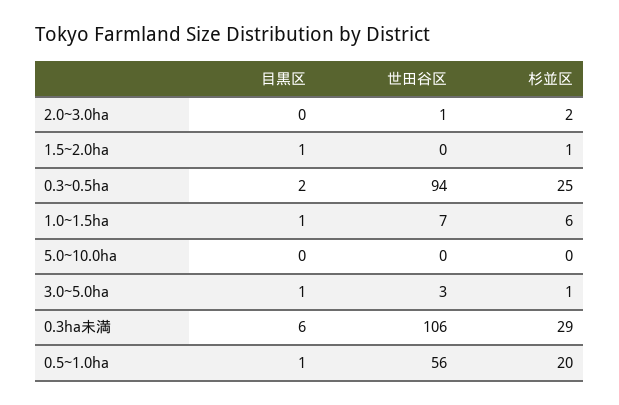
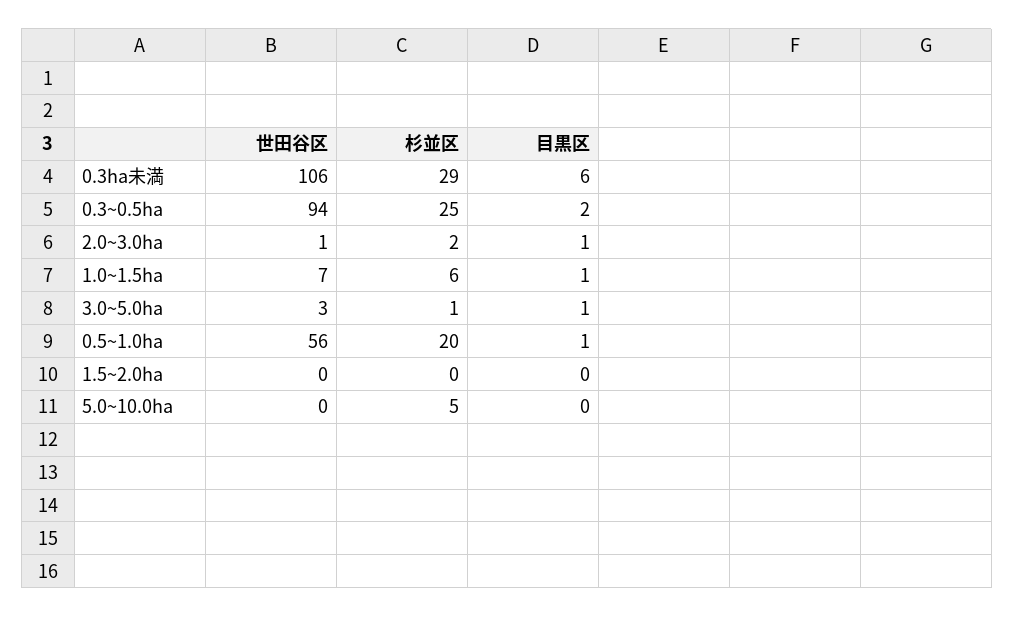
目黒区, 2.0~3.0ha: 0 -> 1
目黒区, 1.5~2.0ha: 1 -> 0
杉並区, 1.5~2.0ha: 1 -> 0
杉並区, 5.0~10.0ha: 0 -> 5

